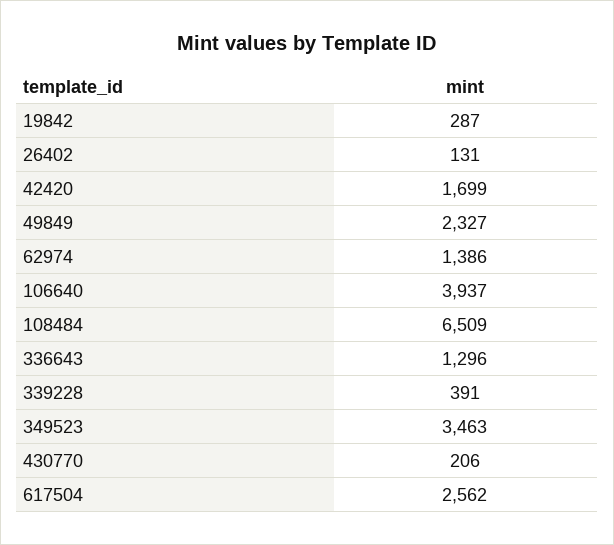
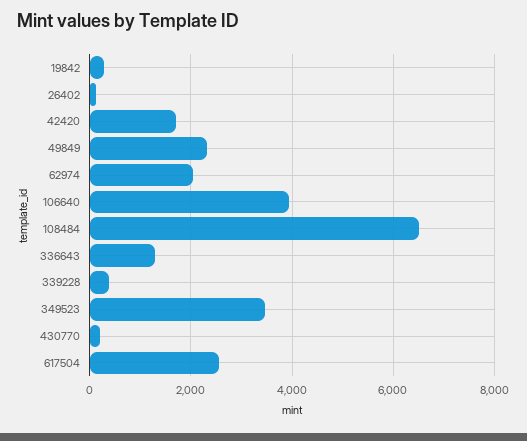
62974: 1386 -> 2000

